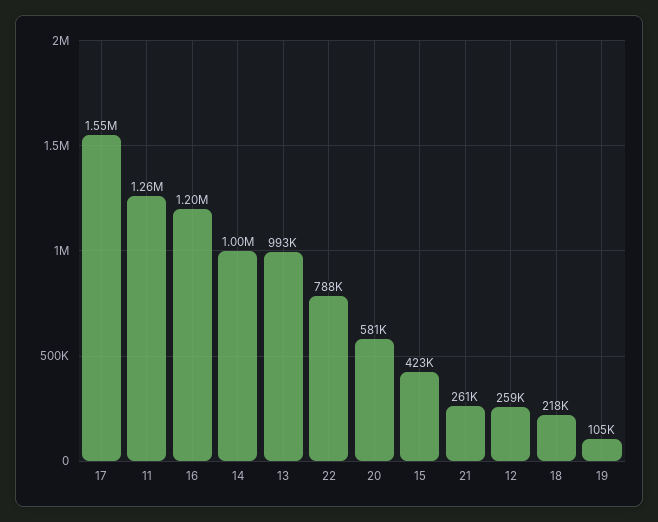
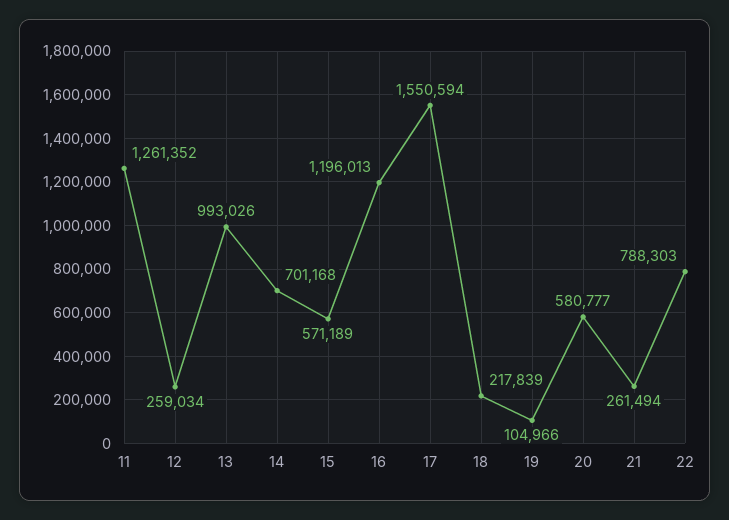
14: 1000000 -> 701168
15: 423000 -> 571189

